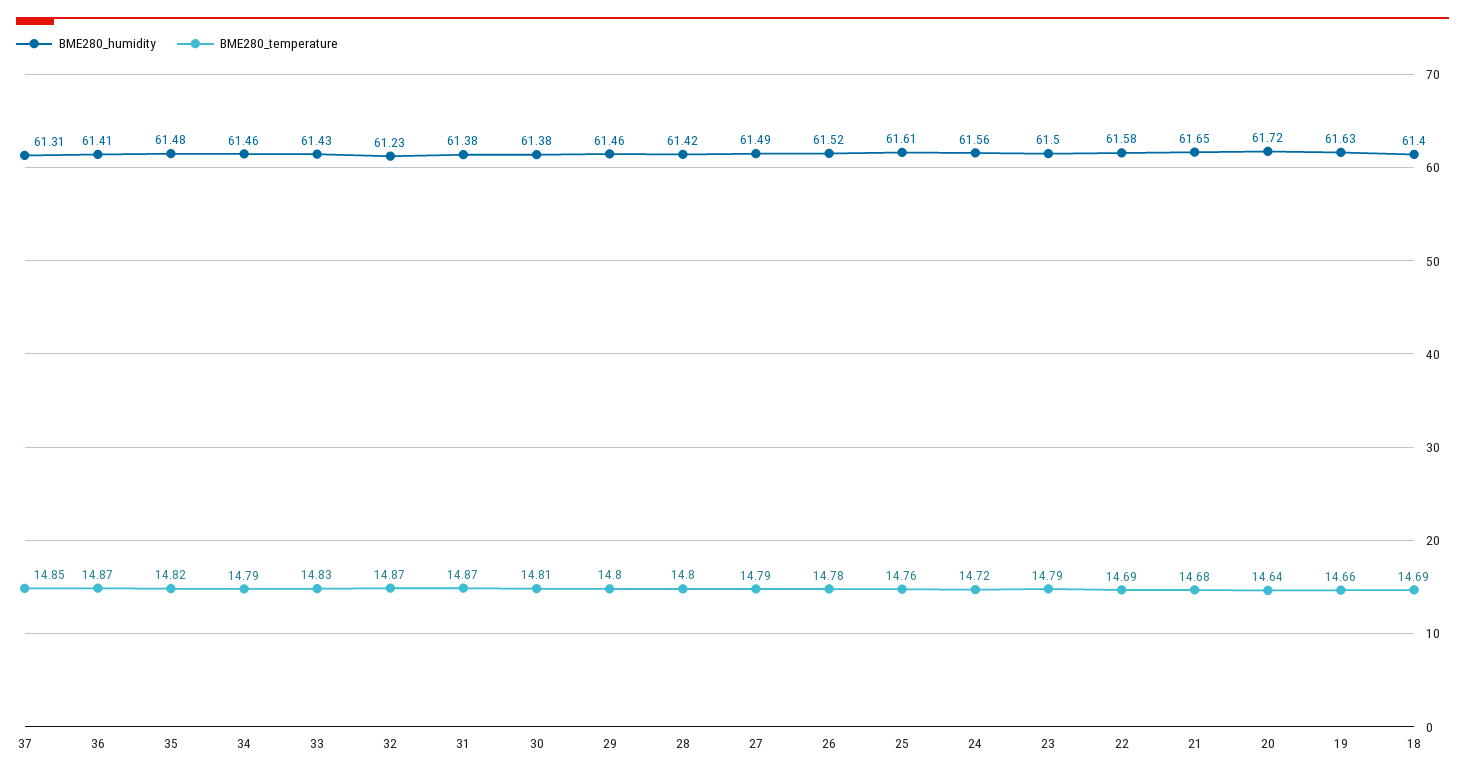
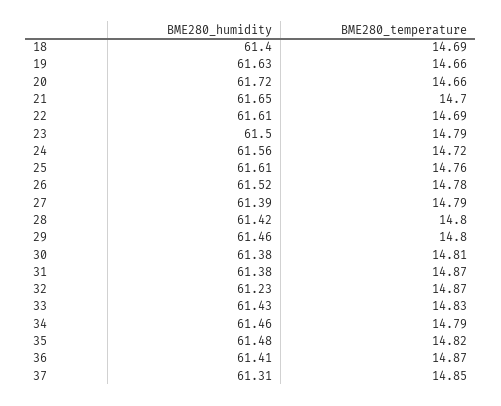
BME280_humidity, 27: 61.49 -> 61.39
BME280_humidity, 22: 61.58 -> 61.61
BME280_temperature, 21: 14.68 -> 14.7
BME280_temperature, 20: 14.64 -> 14.66

